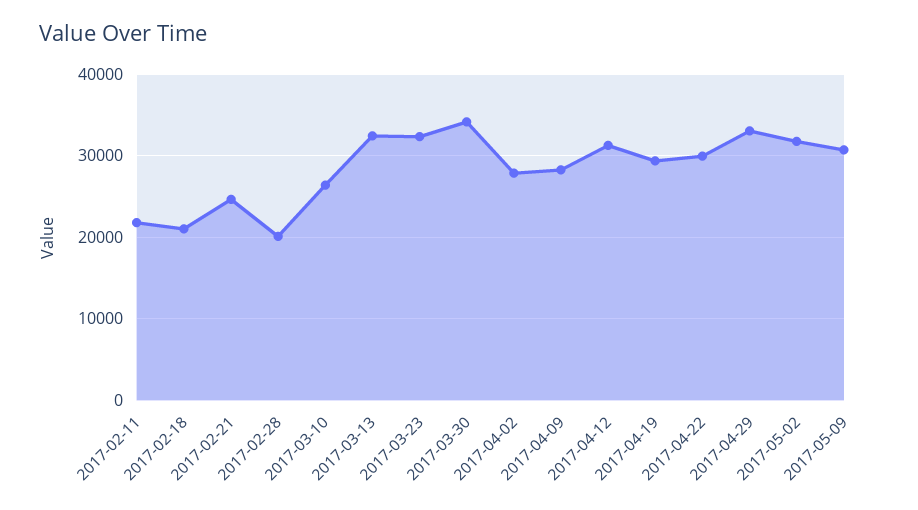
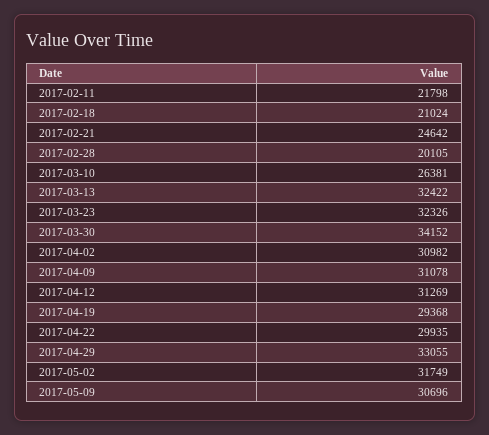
2017-04-02: 28000 -> 30982
2017-04-09: 28000 -> 31078

